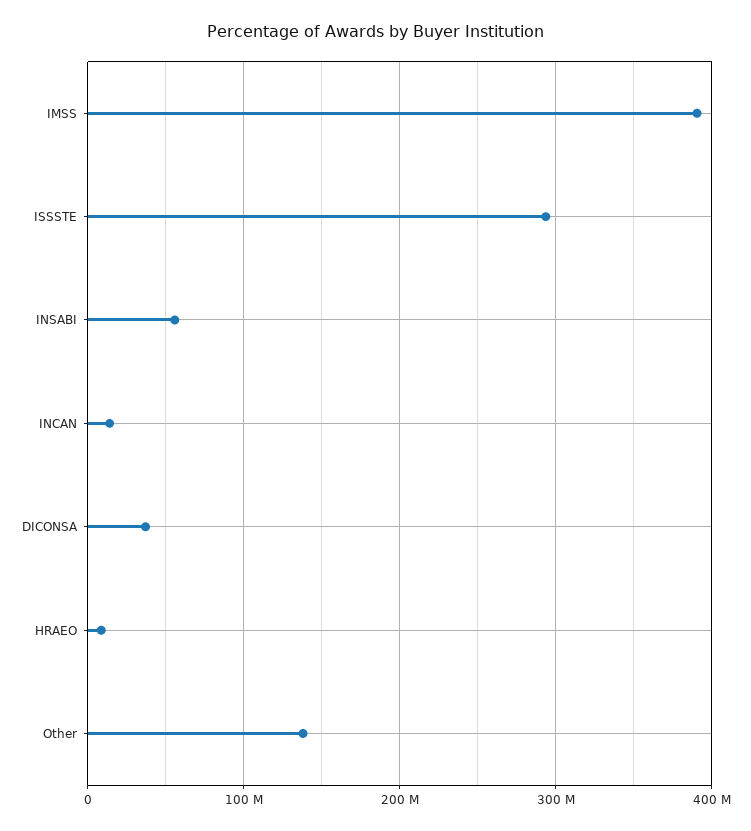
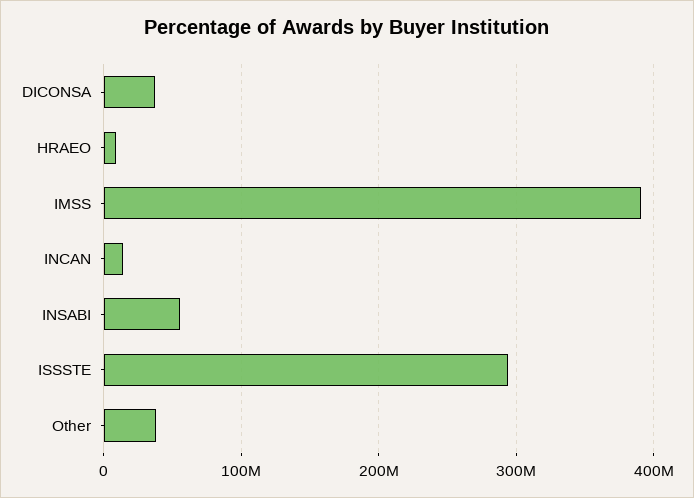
Other: 140000000 -> 40000000

